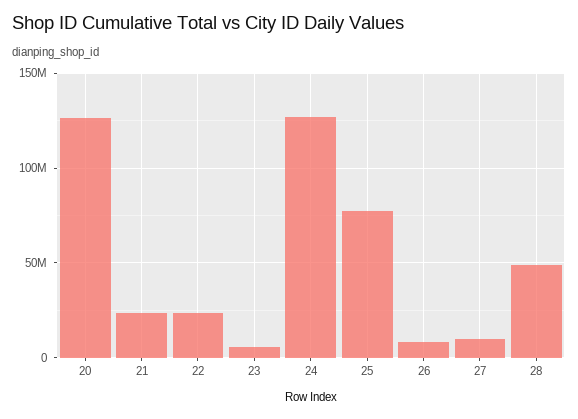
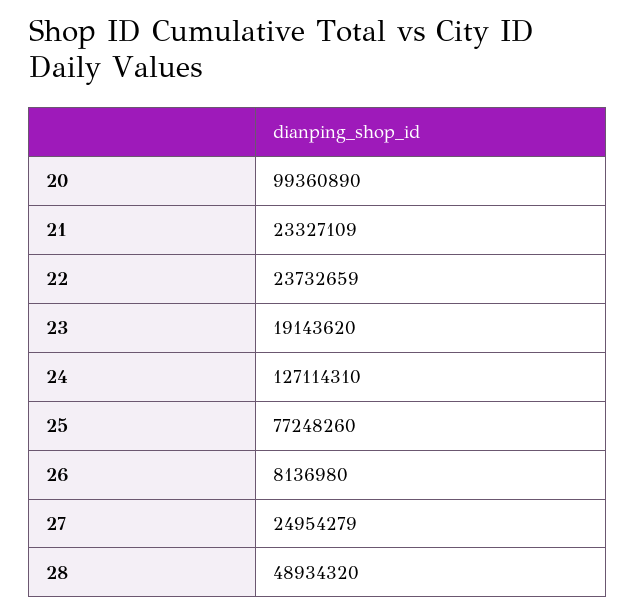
20: 125000000 -> 99360890
23: 5000000 -> 19143620
27: 10000000 -> 24954279

